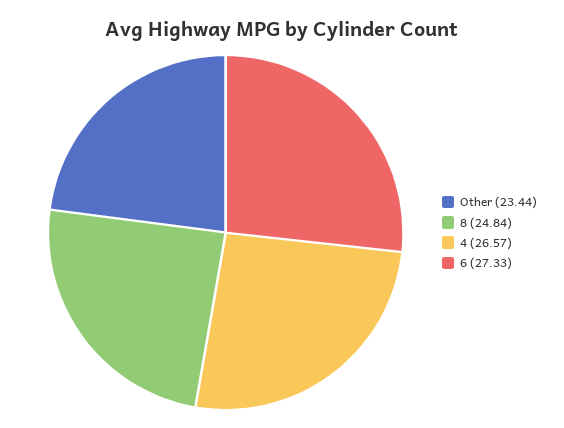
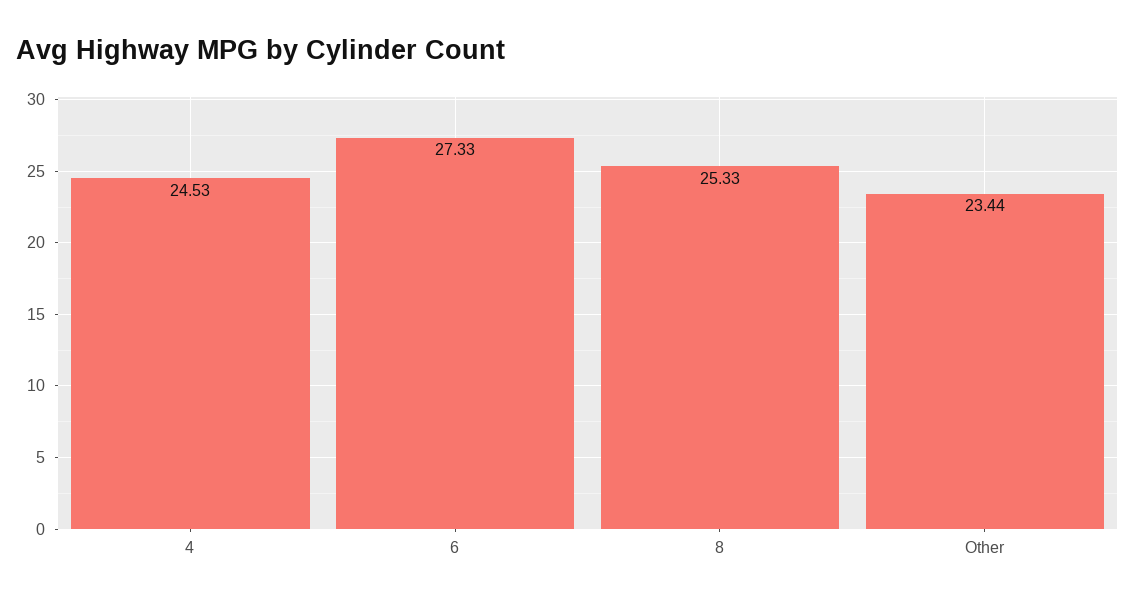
8: 24.84 -> 25.33
4: 26.57 -> 24.53

